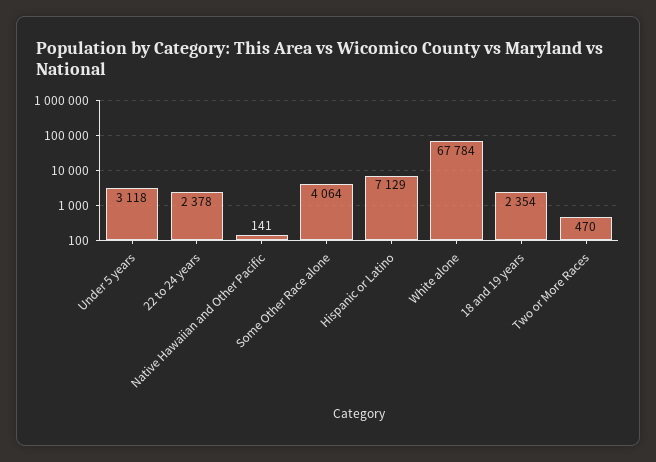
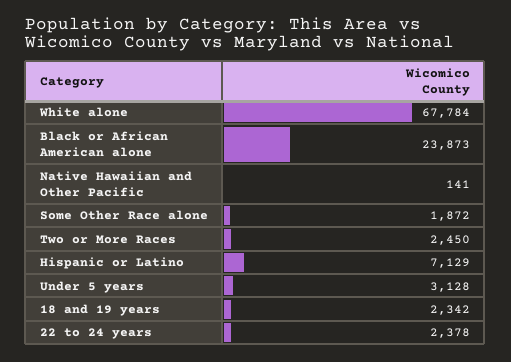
Under 5 years: 3118 -> 3128
Some Other Race alone: 4064 -> 1872
18 and 19 years: 2354 -> 2342
Two or More Races: 470 -> 2450
Black or African American alone: none -> 23873

